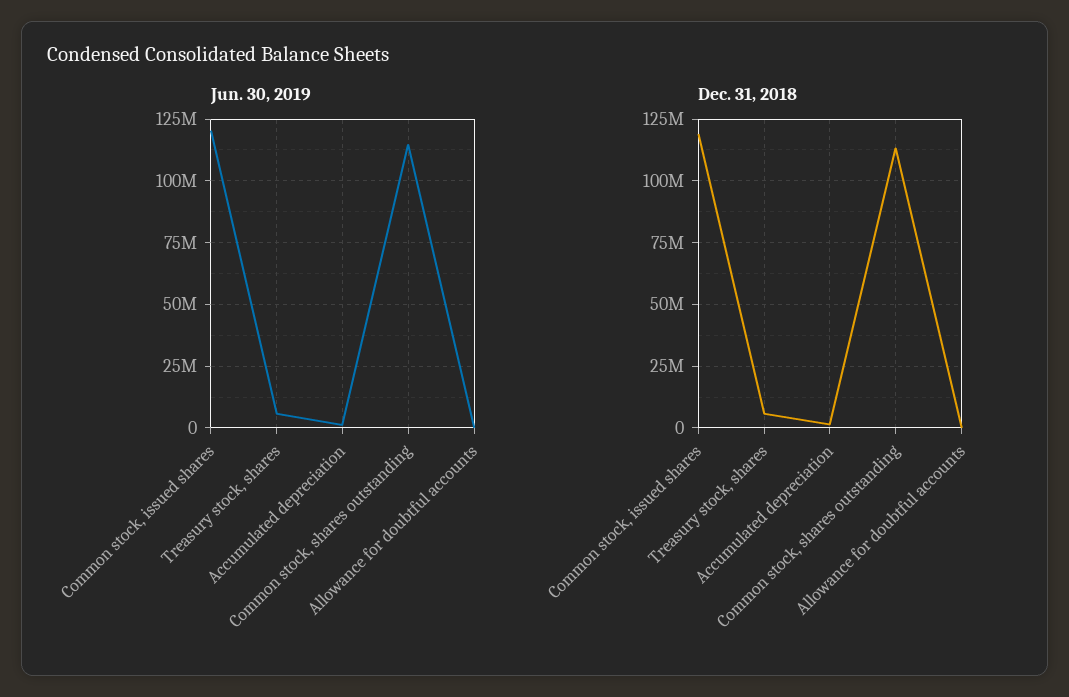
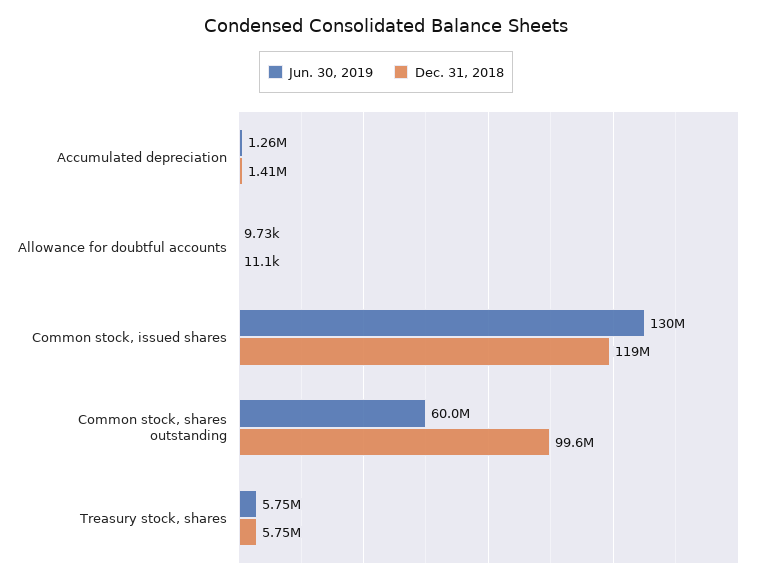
Jun. 30, 2019, Common stock, issued shares: 120000000 -> 130000000
Jun. 30, 2019, Common stock, shares outstanding: 115000000 -> 60000000
Dec. 31, 2018, Common stock, shares outstanding: 112500000 -> 99600000

